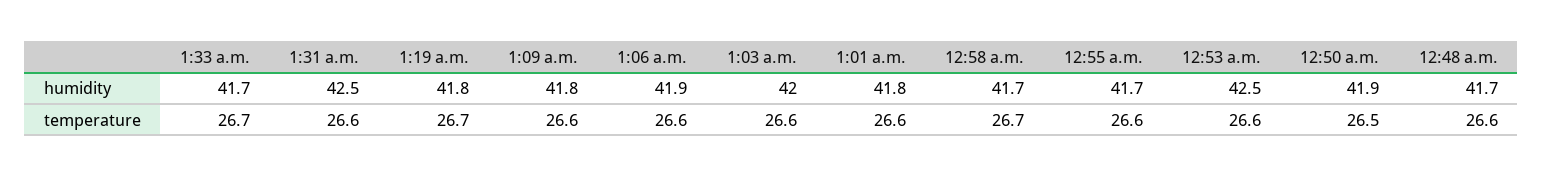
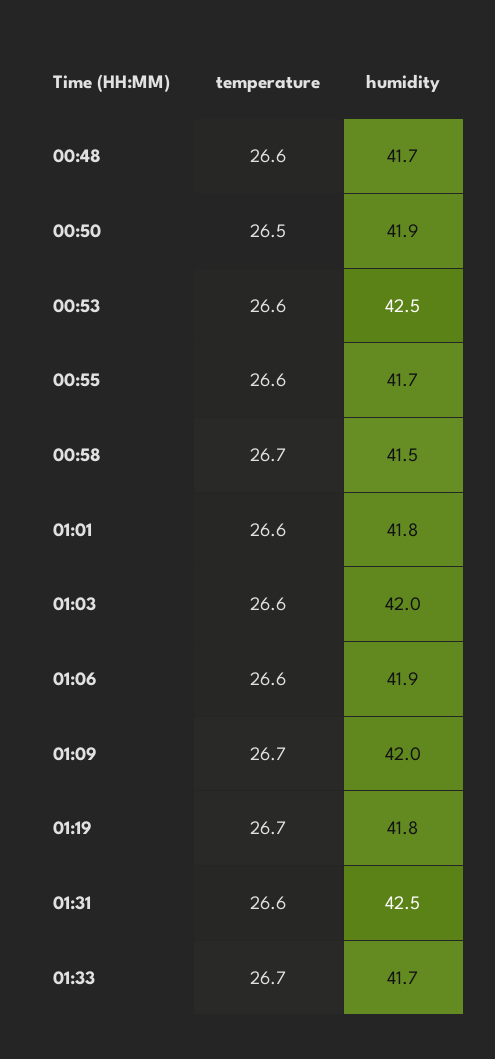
1:09 a.m., humidity: 41.8 -> 42
12:58 a.m., humidity: 41.7 -> 41.5
1:09 a.m., temperature: 26.6 -> 26.7

